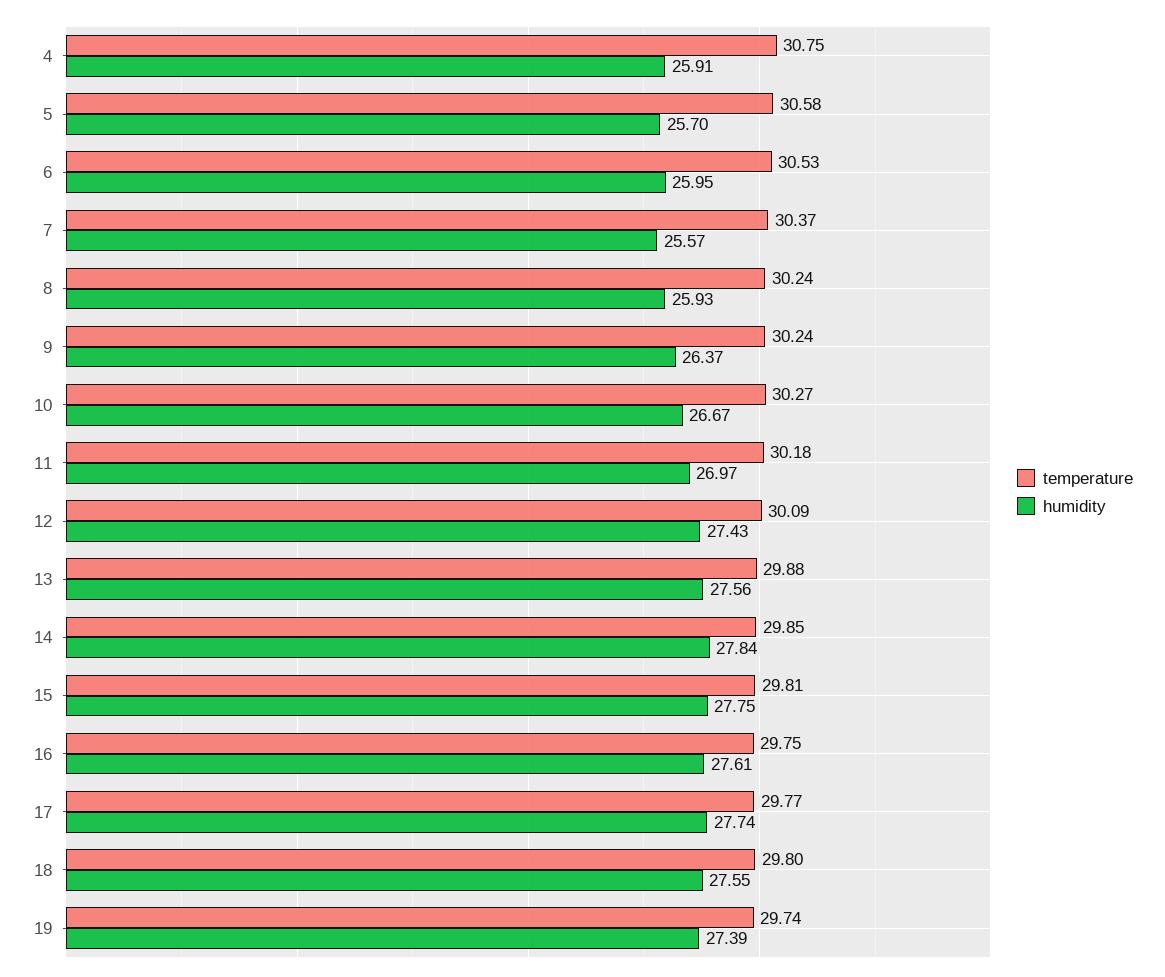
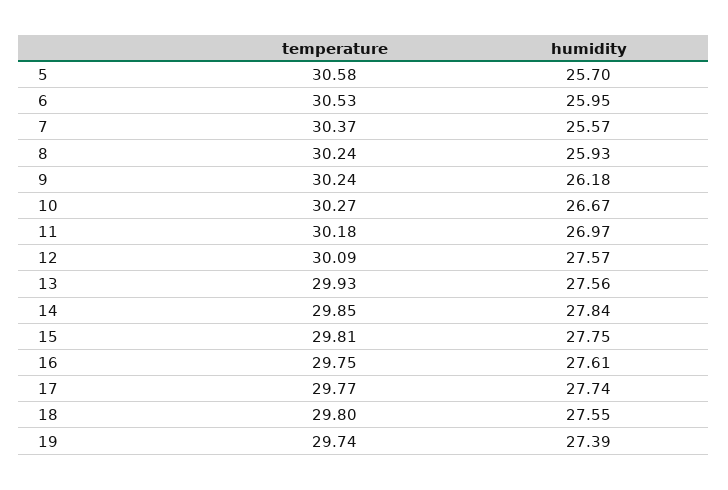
temperature, 4: 30.75 -> none
humidity, 4: 25.91 -> none
humidity, 9: 26.37 -> 26.18
humidity, 12: 27.43 -> 27.57
temperature, 13: 29.88 -> 29.93

